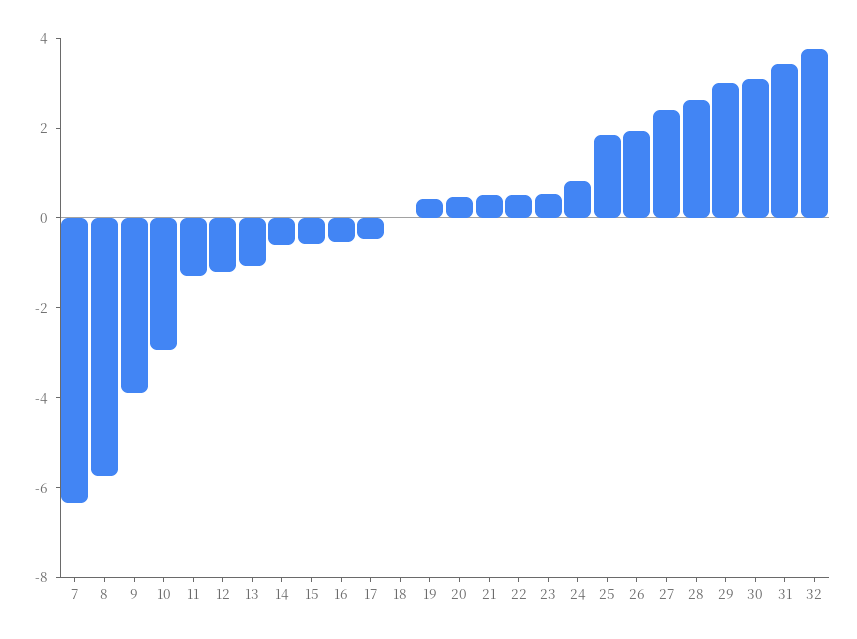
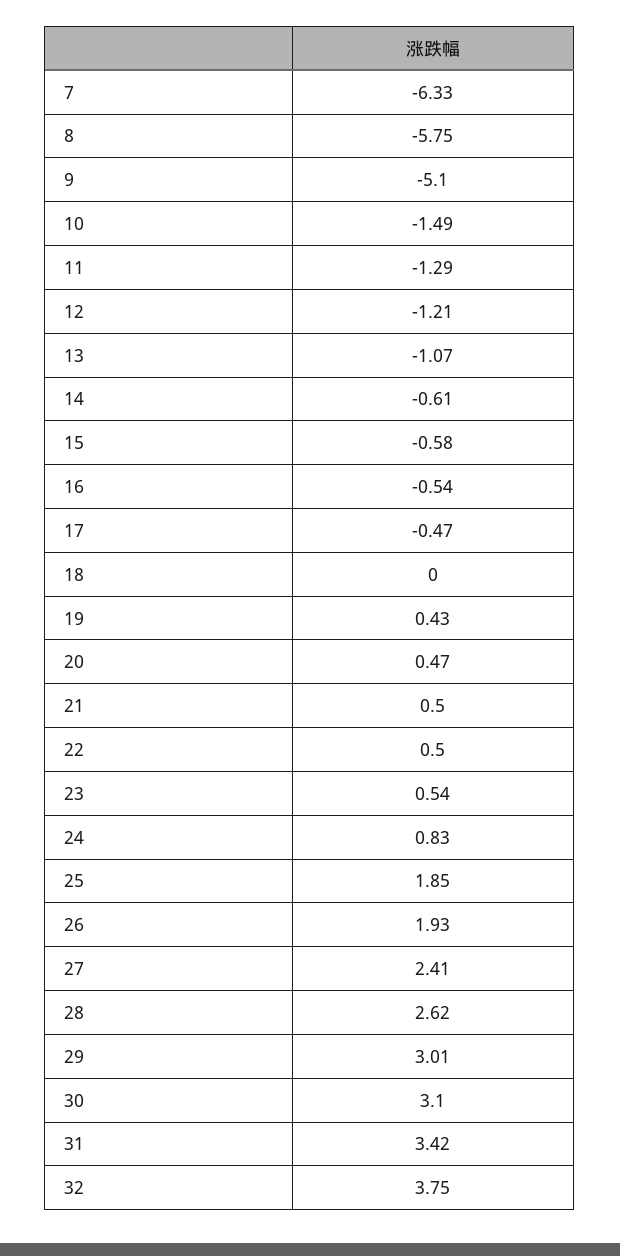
9: -4 -> -5.1
10: -3 -> -1.49

